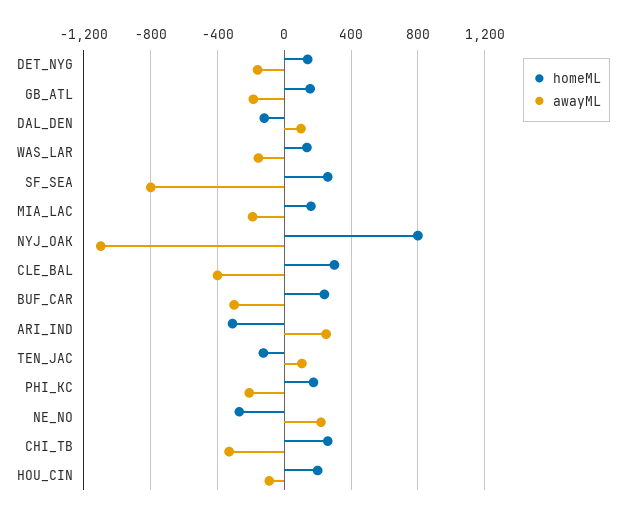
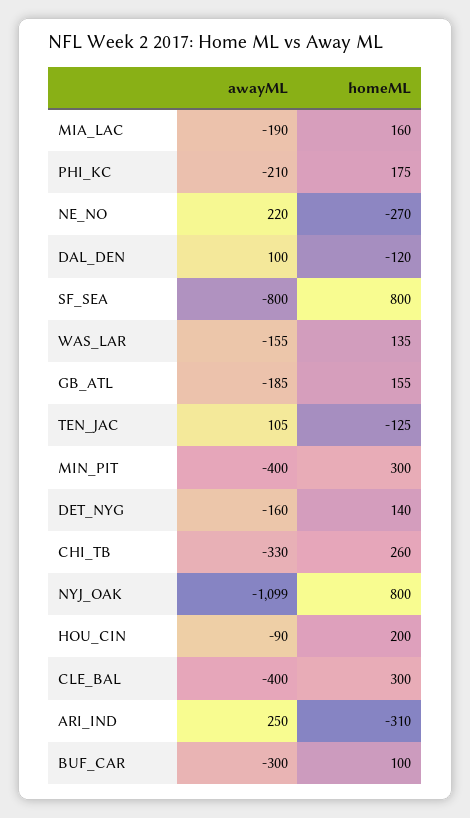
homeML, SF_SEA: 250 -> 800
homeML, BUF_CAR: 250 -> 100
awayML, MIN_PIT: none -> -400
homeML, MIN_PIT: none -> 300

